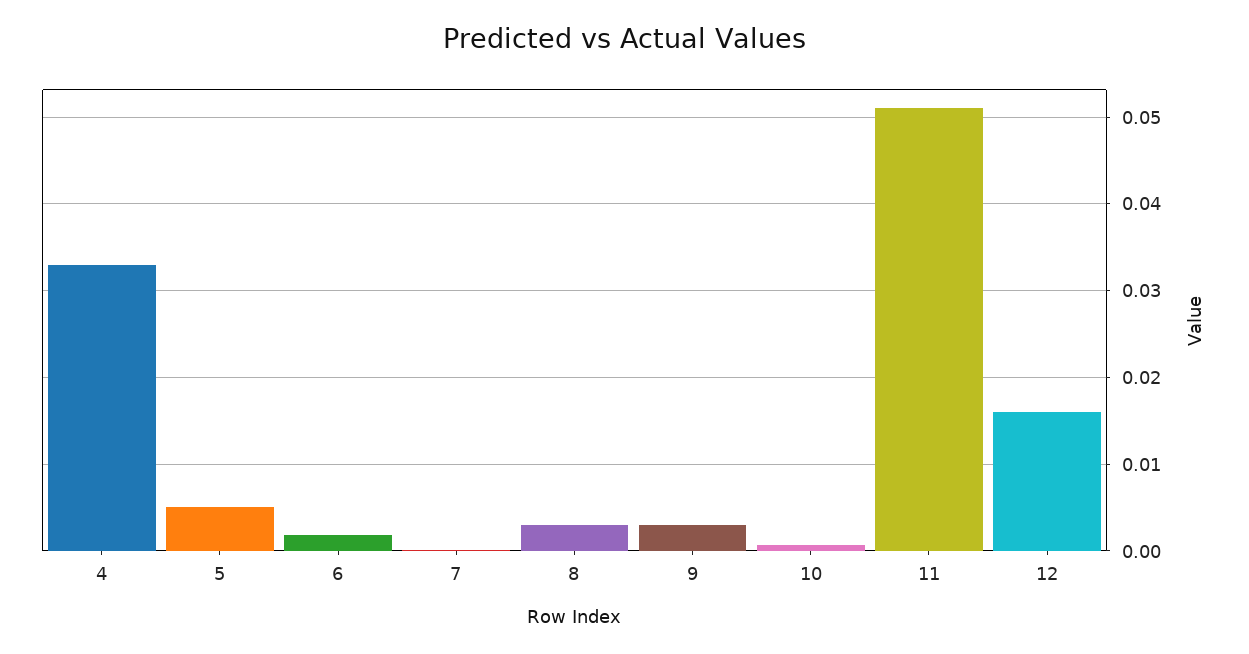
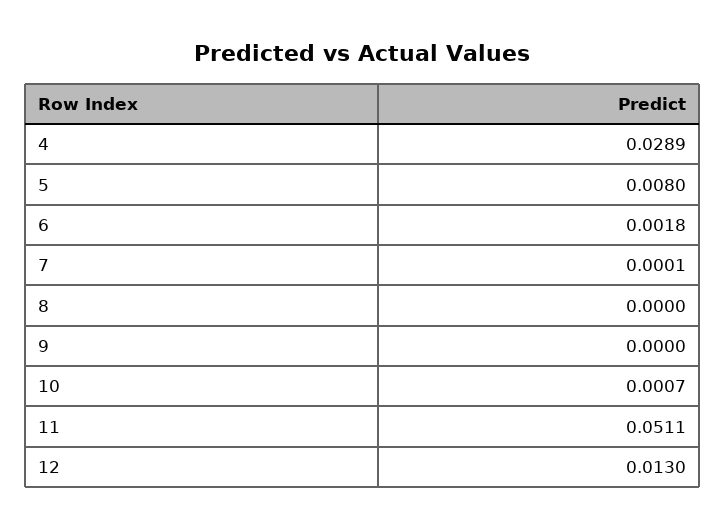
4: 0.033 -> 0.0289
5: 0.005 -> 0.008
8: 0.003 -> 0
9: 0.003 -> 0
12: 0.016 -> 0.013

